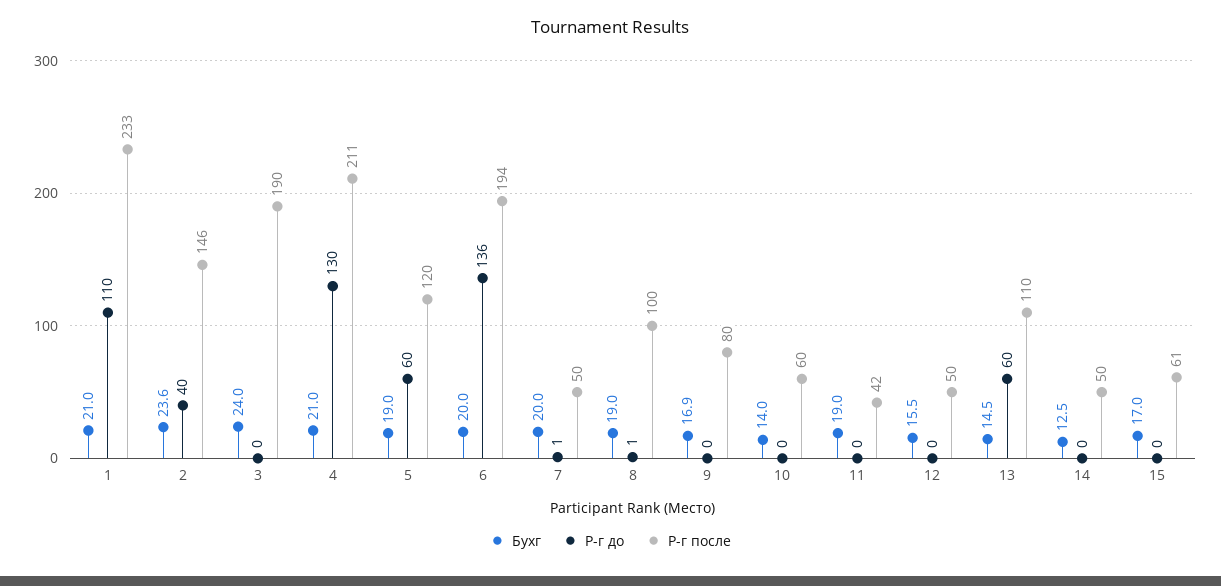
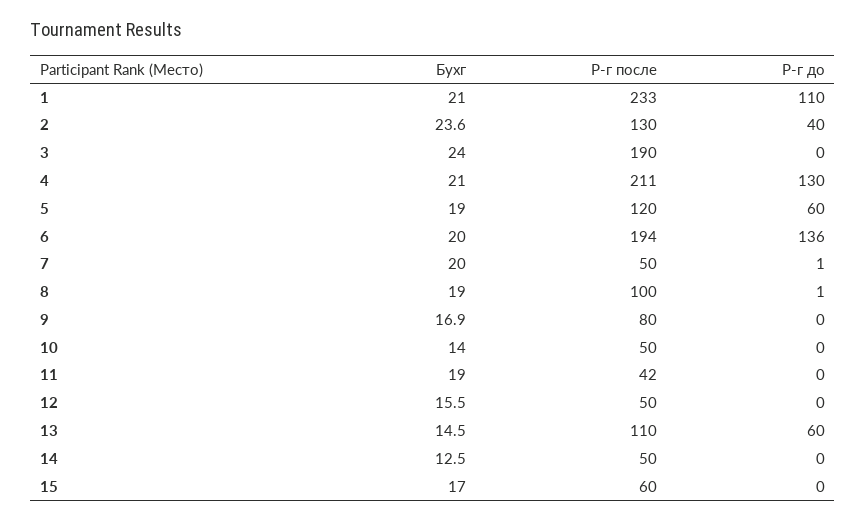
Р-г после, 2: 146 -> 130
Р-г после, 10: 60 -> 50
Р-г после, 15: 61 -> 60

